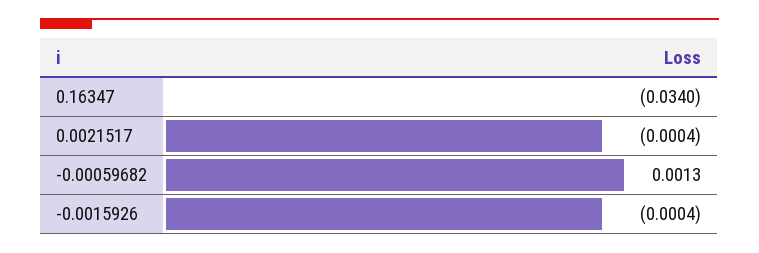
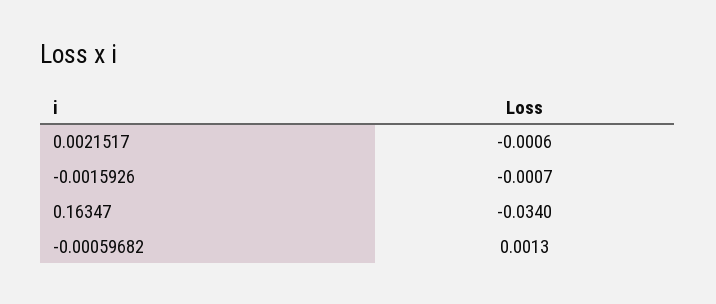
0.0021517: -0.0004 -> -0.0006
-0.0015926: -0.0004 -> -0.0007

